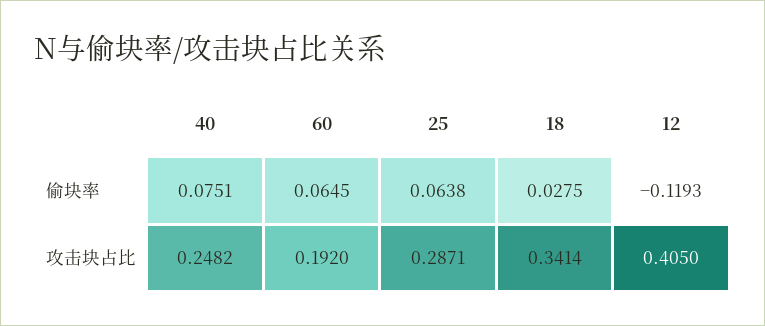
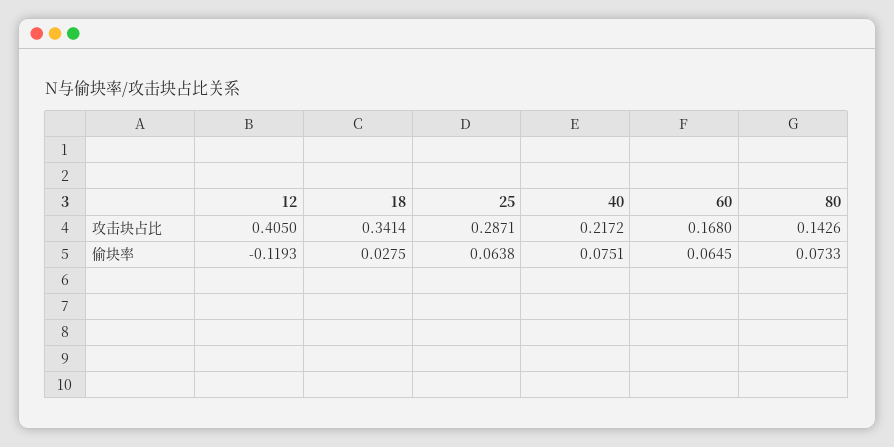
40, 攻击块占比: 0.2482 -> 0.2172
60, 攻击块占比: 0.192 -> 0.168
80, 攻击块占比: none -> 0.1426
80, 偷块率: none -> 0.0733

